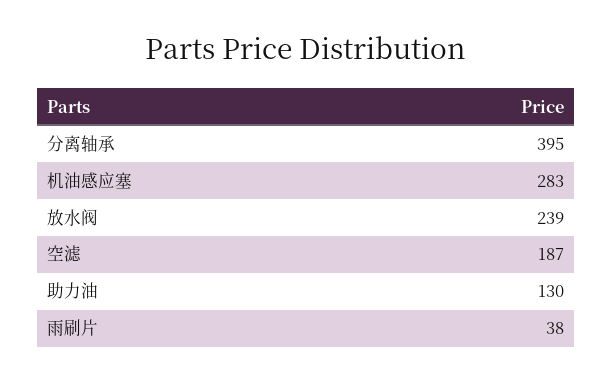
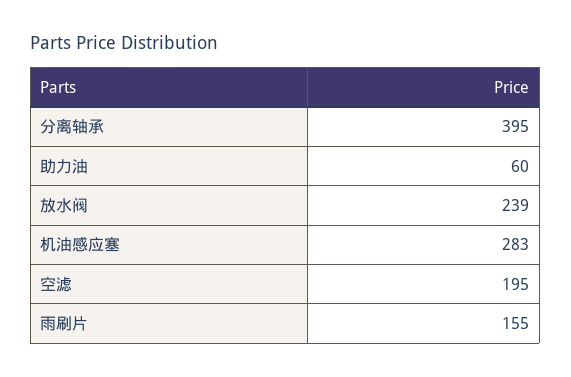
空滤: 187 -> 195
助力油: 130 -> 60
雨刷片: 38 -> 155

